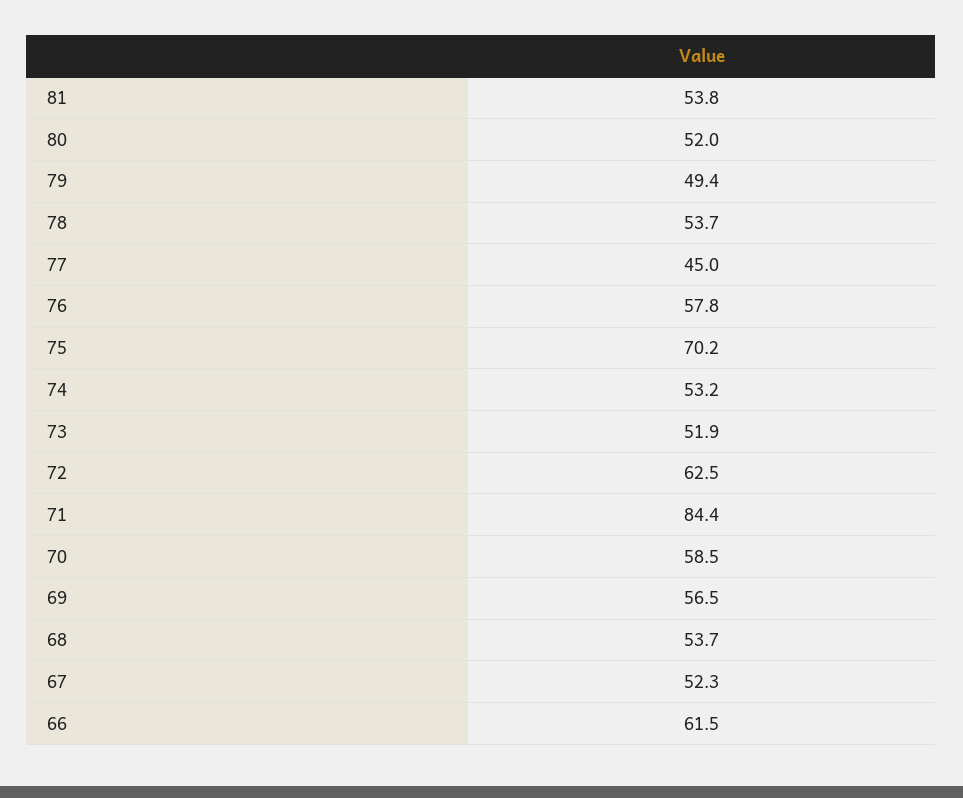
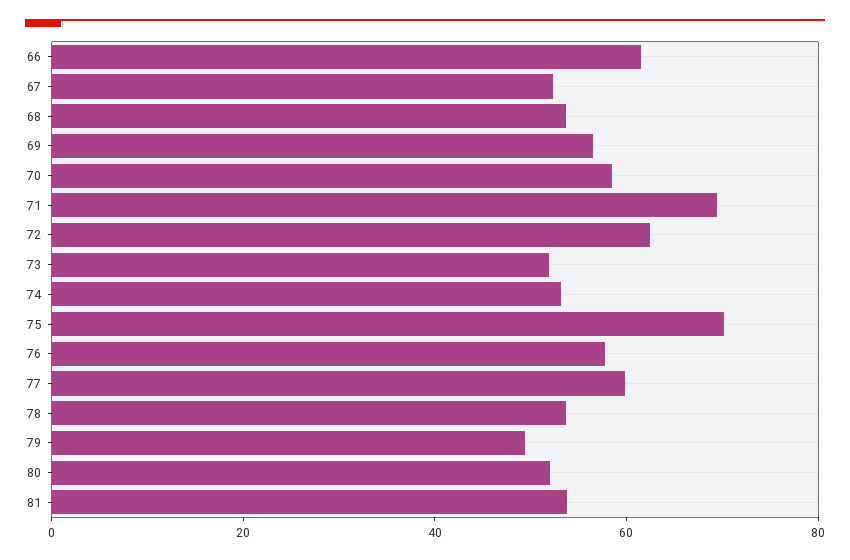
77: 45 -> 60
71: 84.4 -> 70

